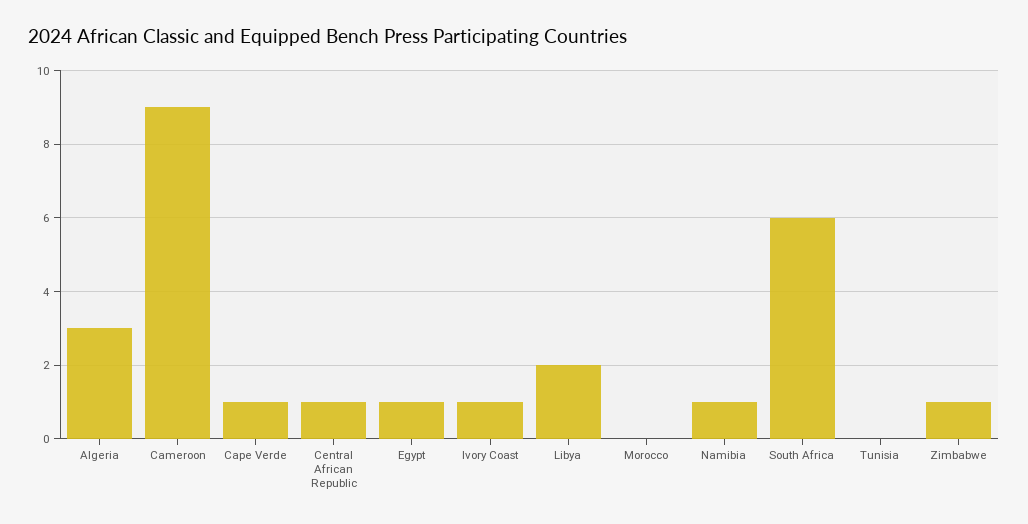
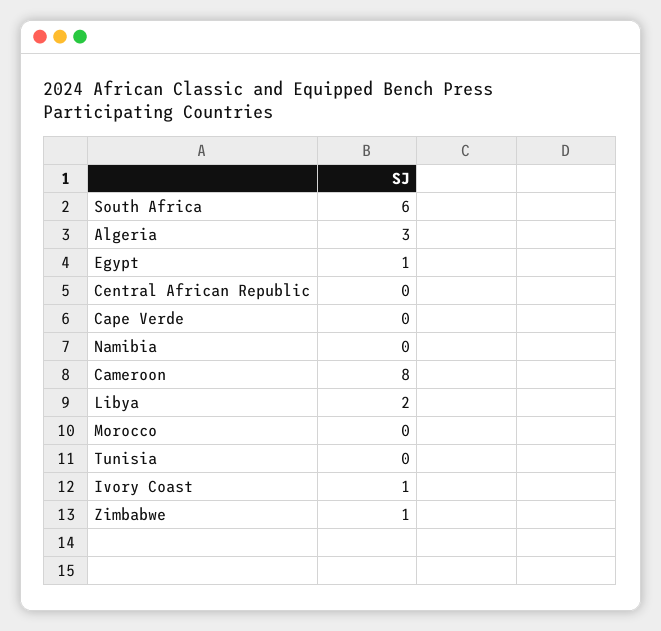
Cameroon: 9 -> 8
Cape Verde: 1 -> 0
Central African Republic: 1 -> 0
Namibia: 1 -> 0

